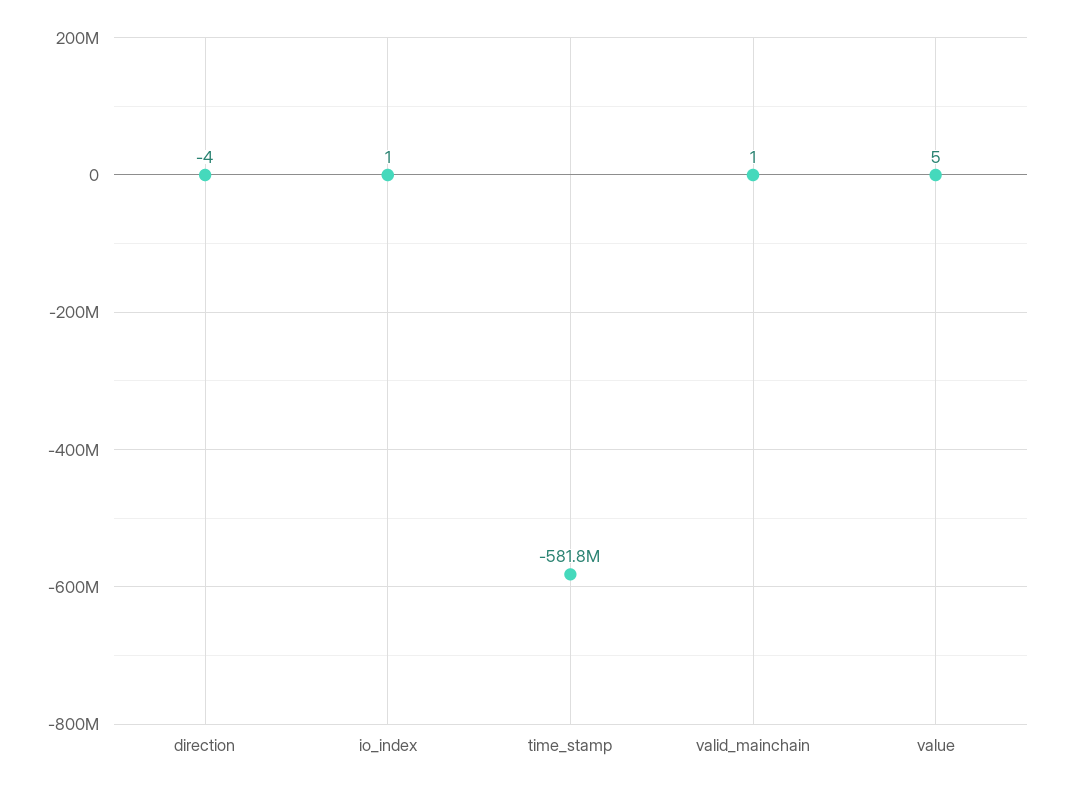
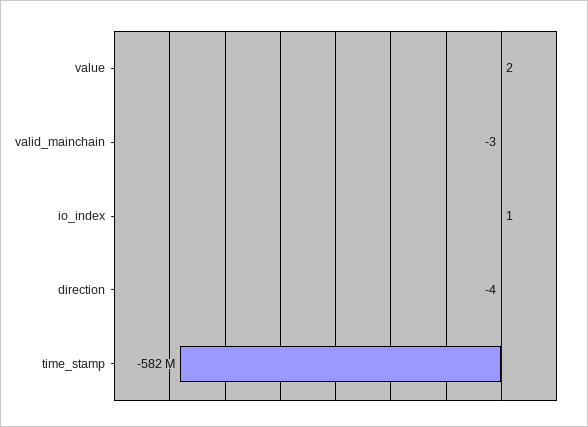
valid_mainchain: 1 -> -3
value: 5 -> 2

